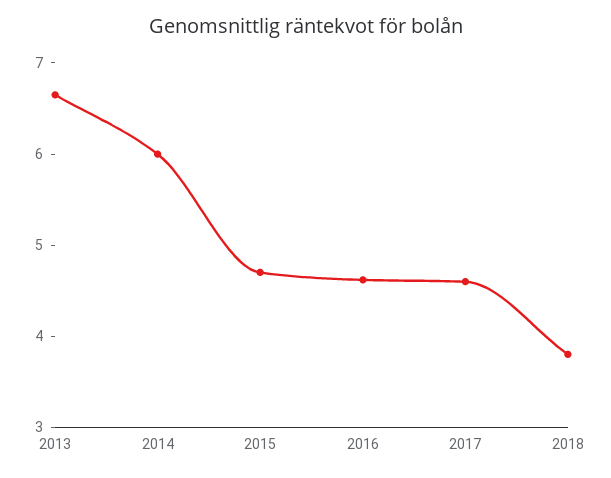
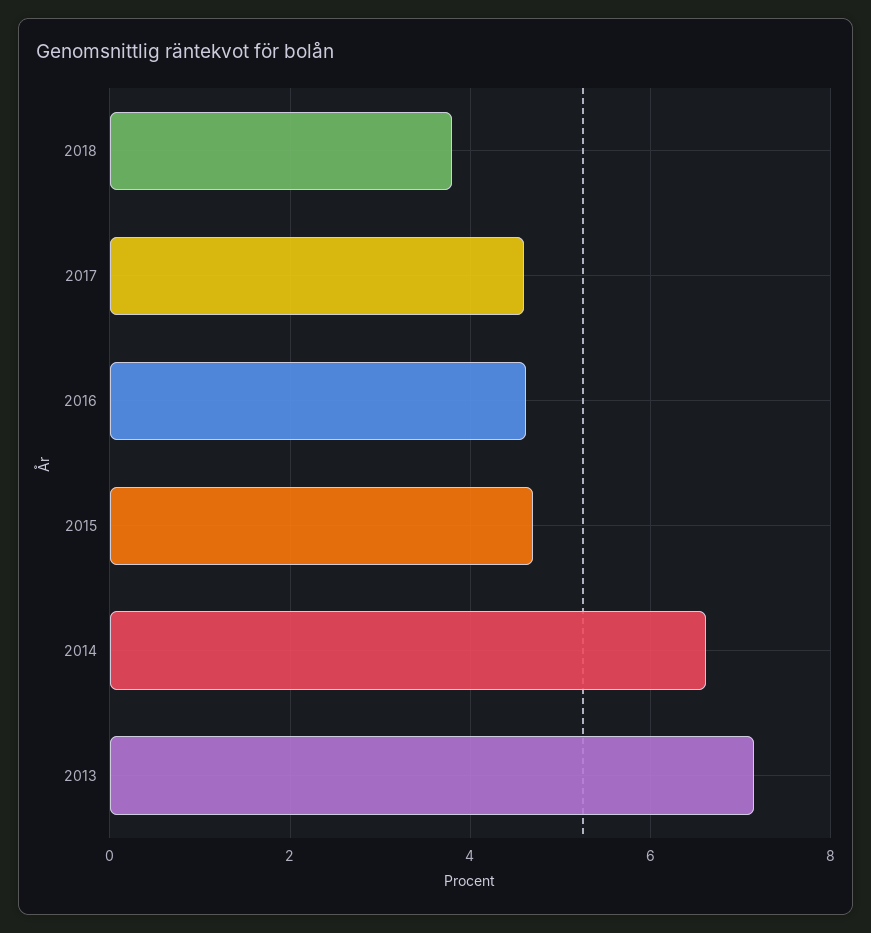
2013: 6.6 -> 7.2
2014: 6 -> 6.6

